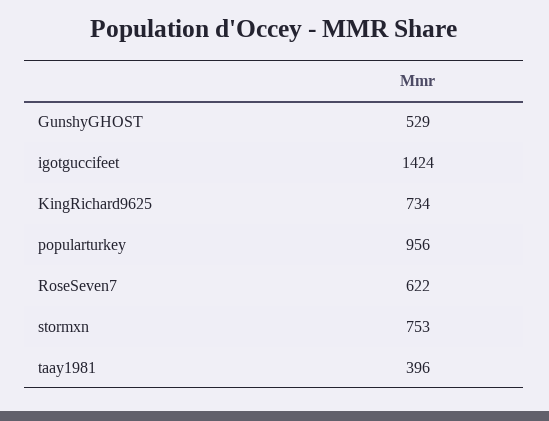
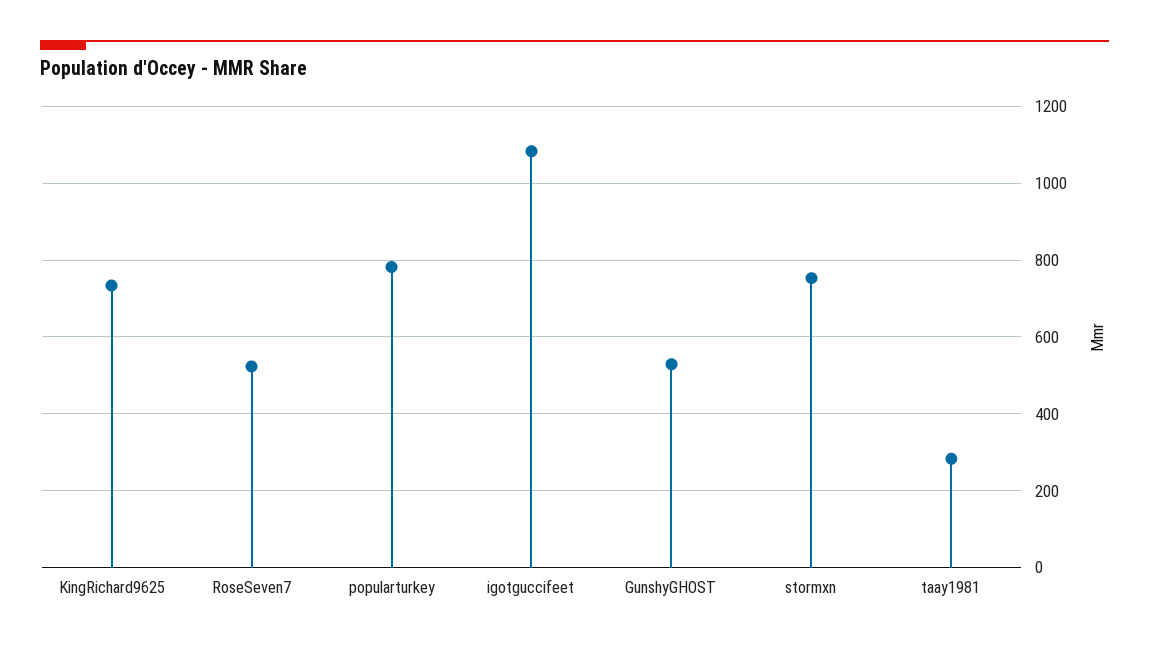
igotguccifeet: 1424 -> 1080
popularturkey: 956 -> 780
RoseSeven7: 622 -> 520
taay1981: 396 -> 280

